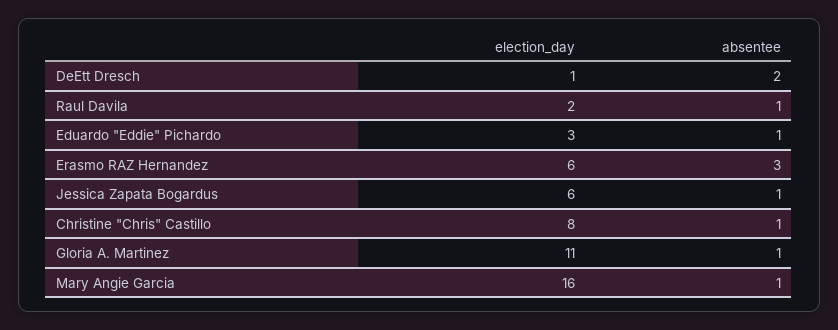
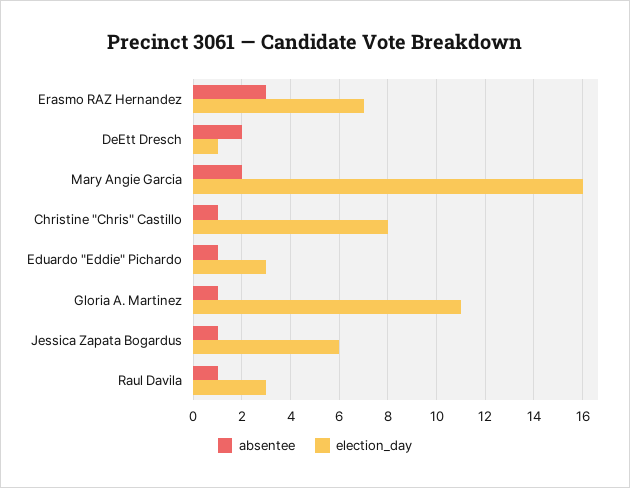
election_day, Raul Davila: 2 -> 3
election_day, Erasmo RAZ Hernandez: 6 -> 7
absentee, Mary Angie Garcia: 1 -> 2

